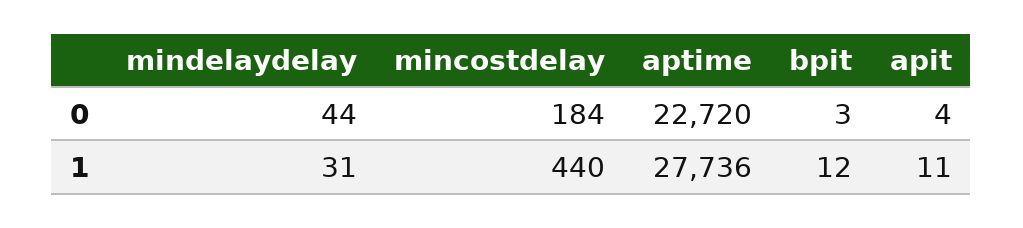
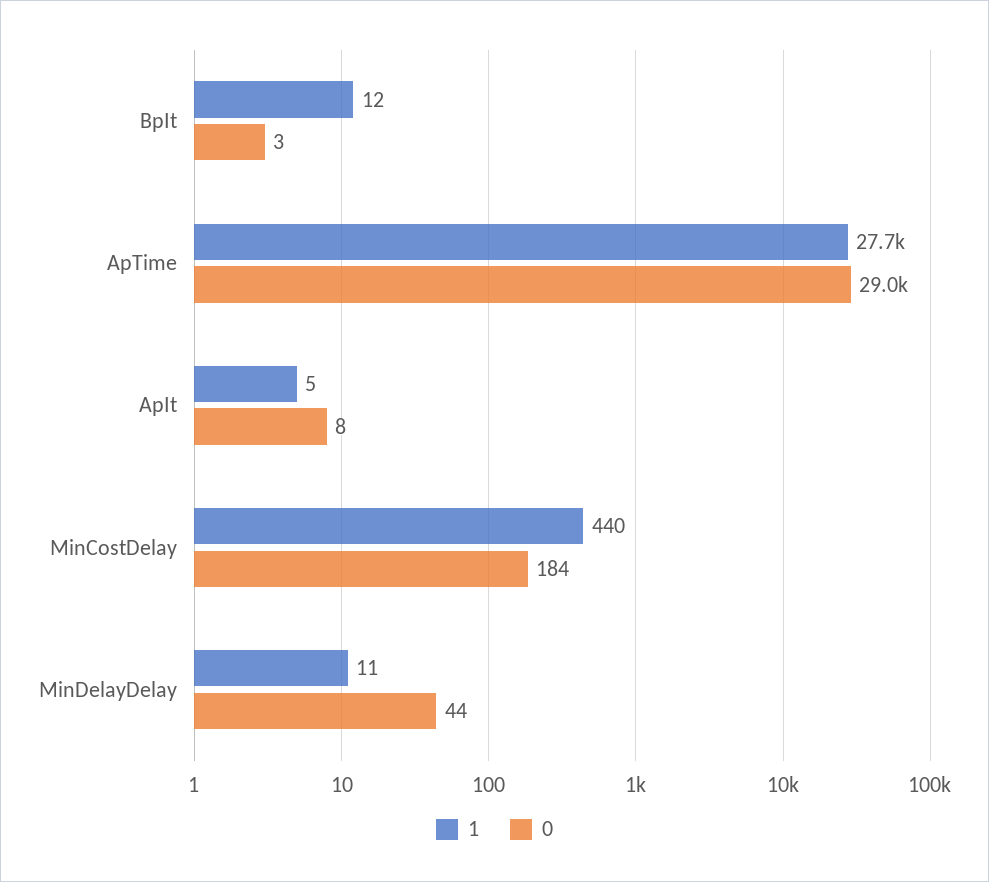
0, aptime: 22720 -> 29000
0, apit: 4 -> 8
1, mindelaydelay: 31 -> 11
1, apit: 11 -> 5

